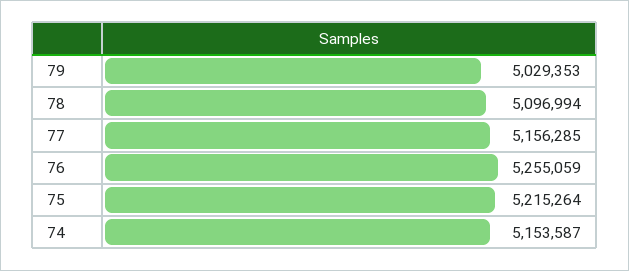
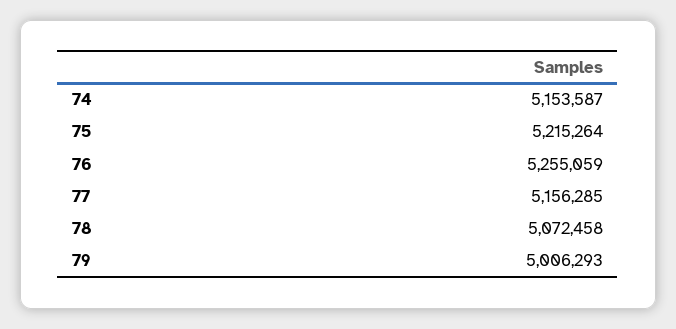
79: 5029353 -> 5006293
78: 5096994 -> 5072458

